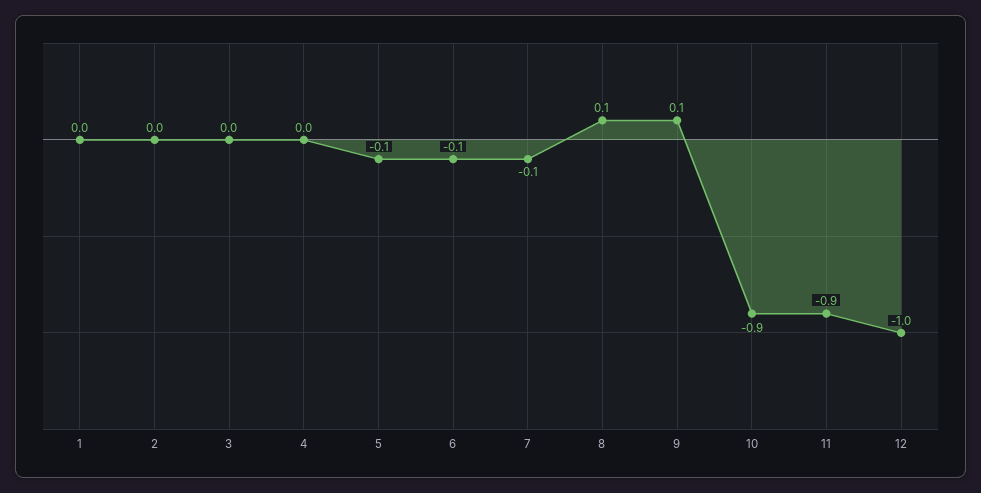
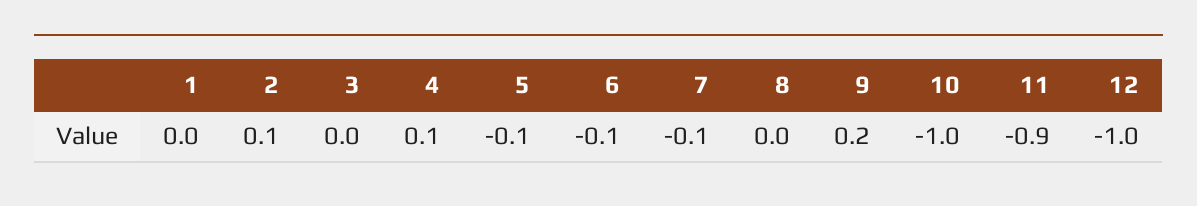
2: 0 -> 0.1
4: 0 -> 0.1
8: 0.1 -> 0
9: 0.1 -> 0.2
10: -0.9 -> -1

